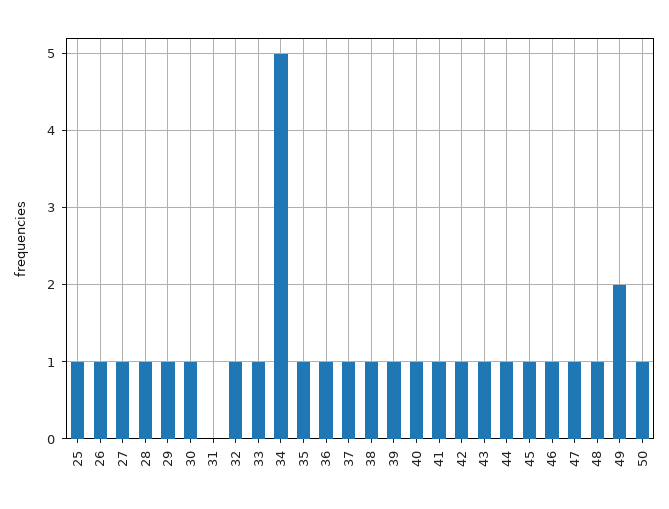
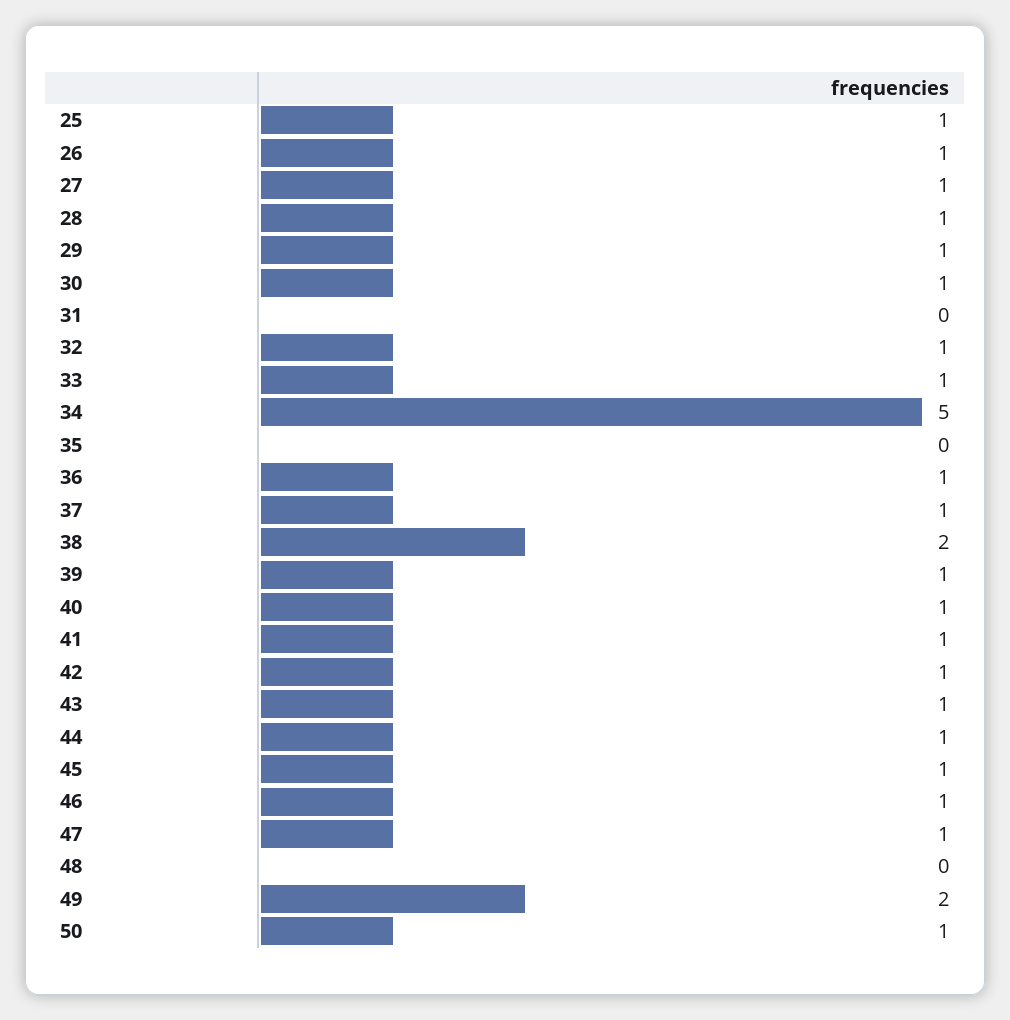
35: 1 -> 0
38: 1 -> 2
48: 1 -> 0

